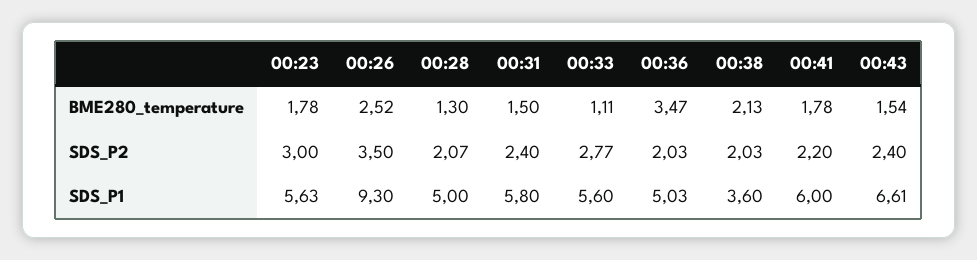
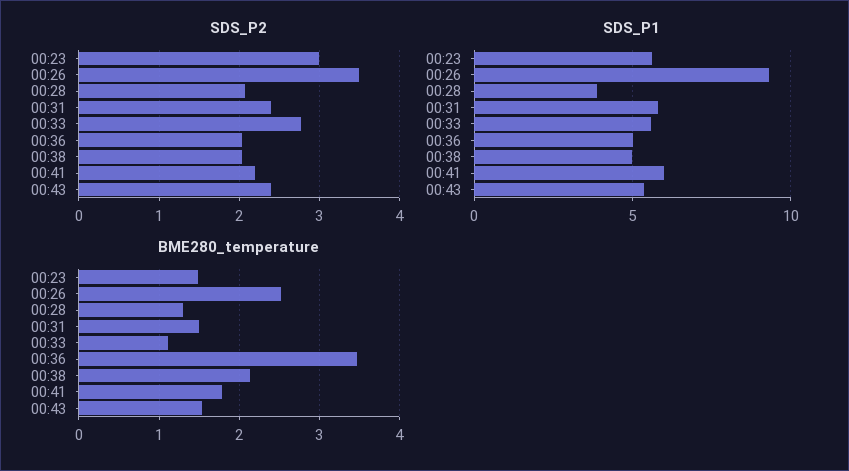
BME280_temperature, 00:23: 1.78 -> 1.5
SDS_P1, 00:28: 5 -> 4
SDS_P1, 00:38: 3.6 -> 5
SDS_P1, 00:43: 6.61 -> 5.5

